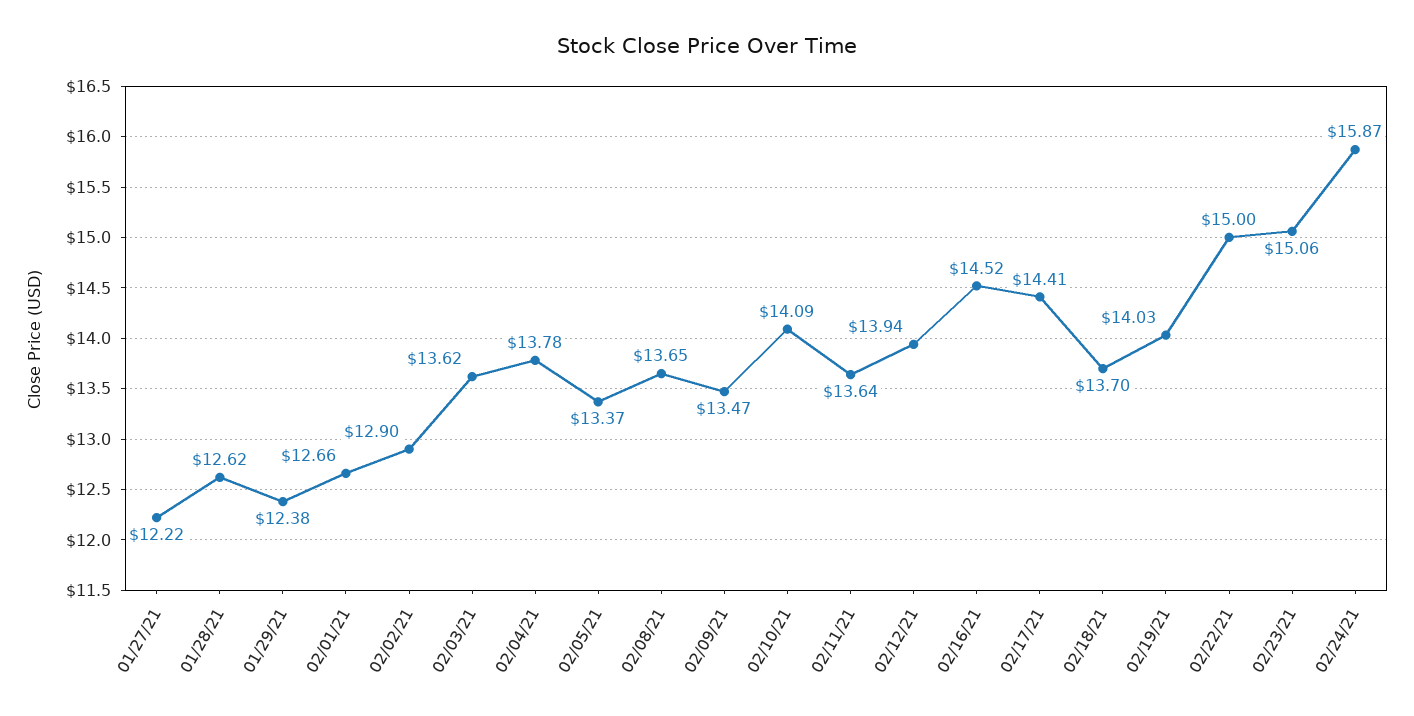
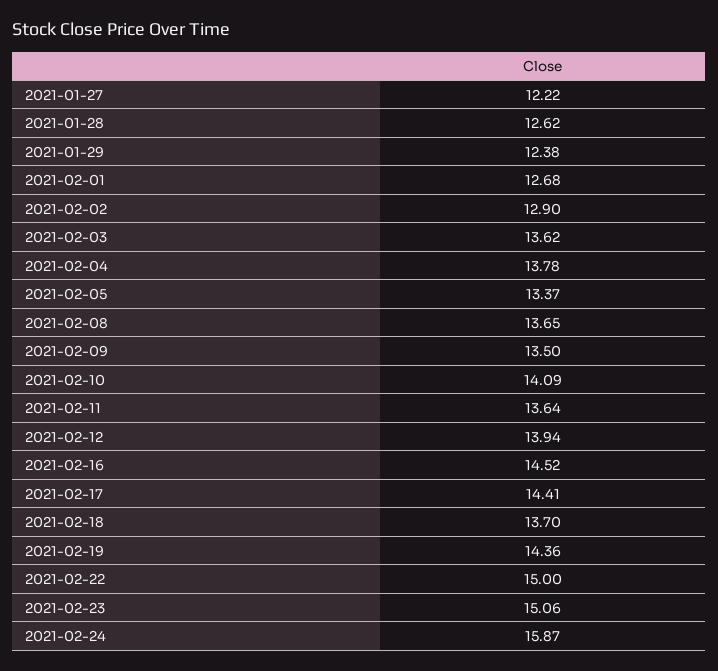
02/01/21: 12.66 -> 12.68
02/09/21: 13.47 -> 13.5
02/19/21: 14.03 -> 14.36

